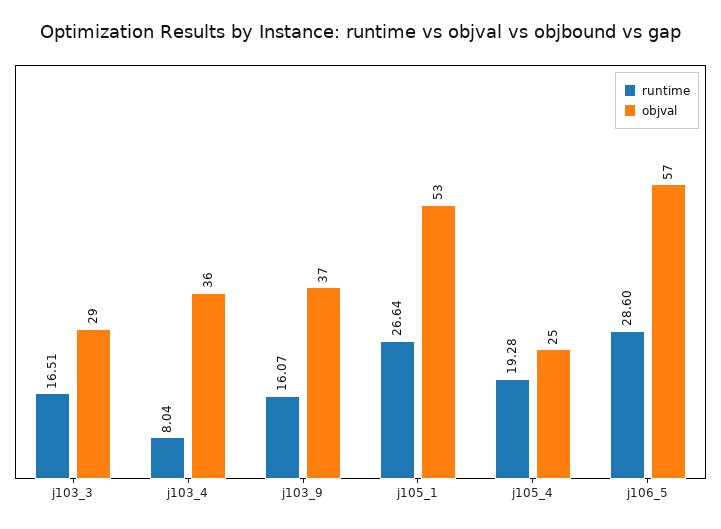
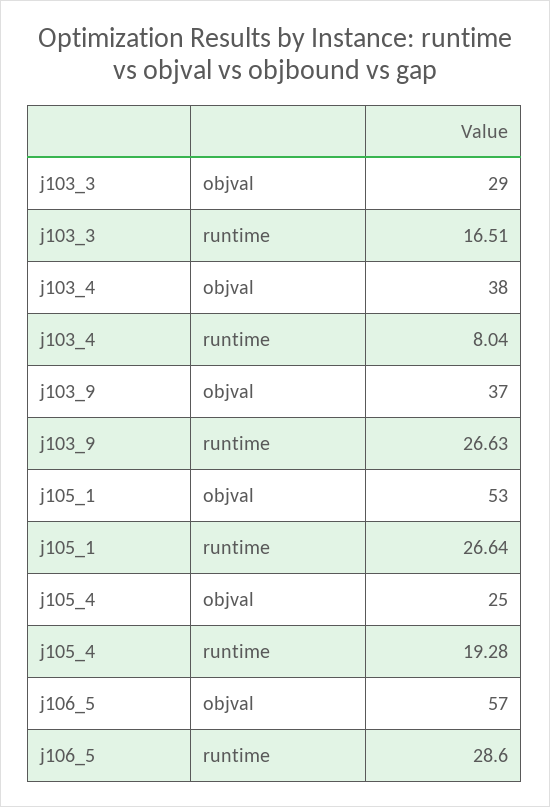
objval, j103_4: 36 -> 38
runtime, j103_9: 16.07 -> 26.63

